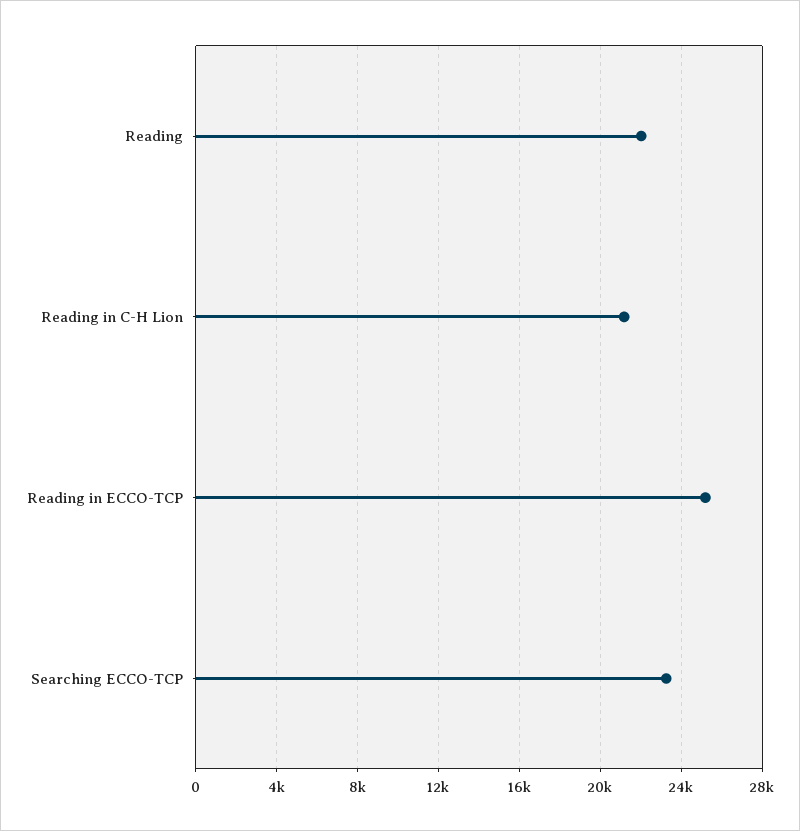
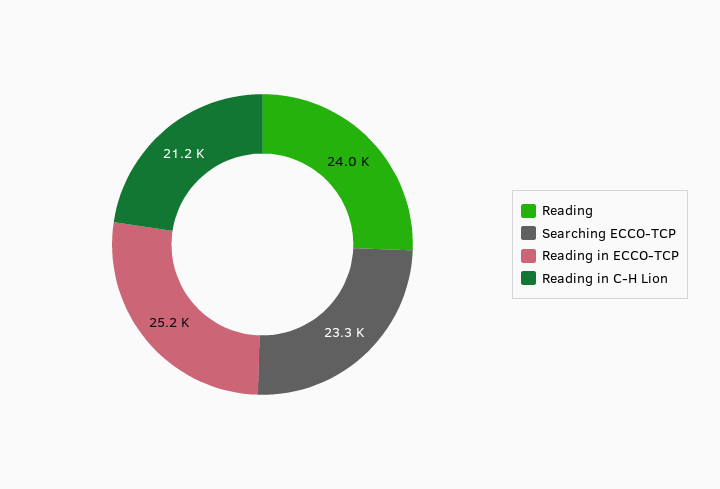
Reading: 22000 -> 24000

